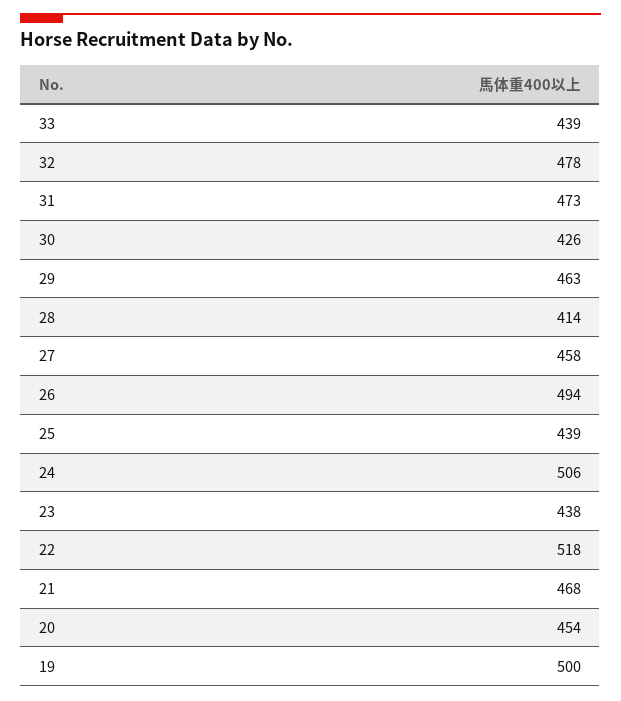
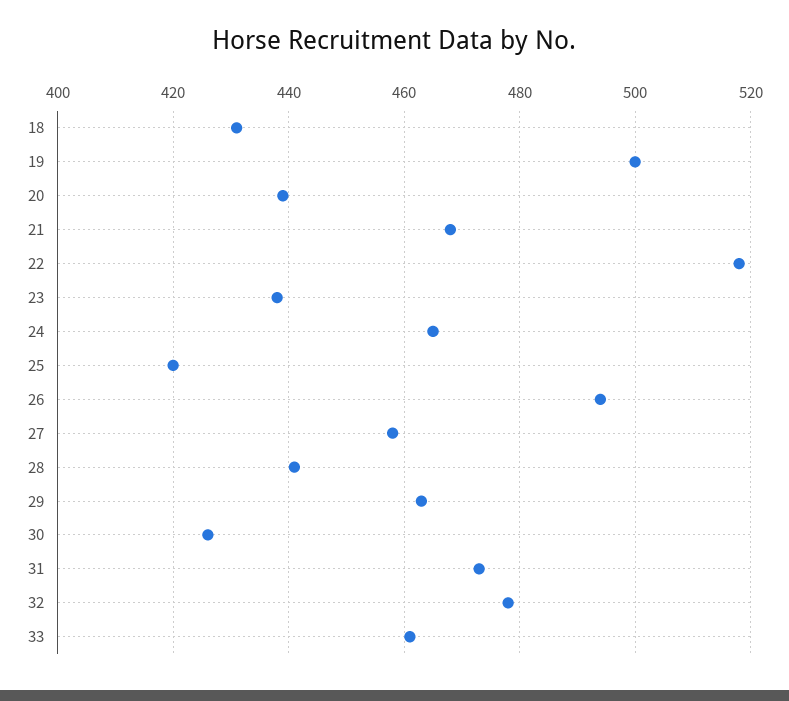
33: 439 -> 460
28: 414 -> 440
25: 439 -> 420
24: 506 -> 465
20: 454 -> 440
18: none -> 430

